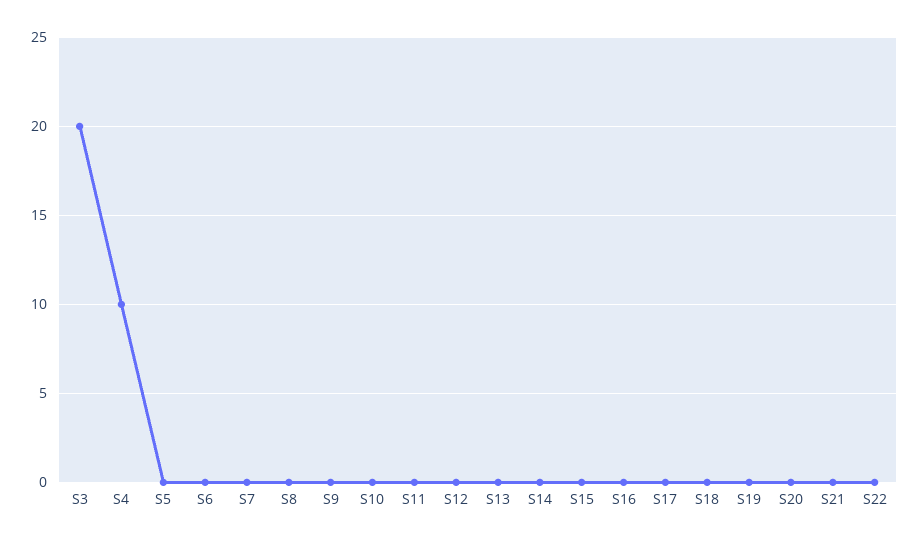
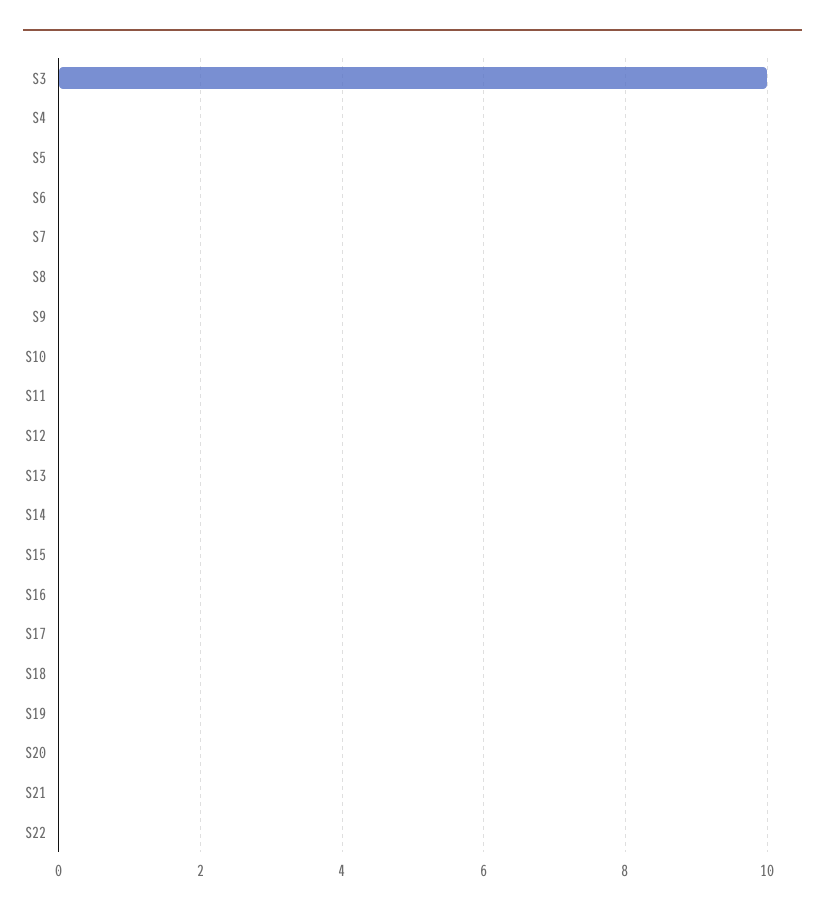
S3: 20 -> 10
S4: 10 -> 0

